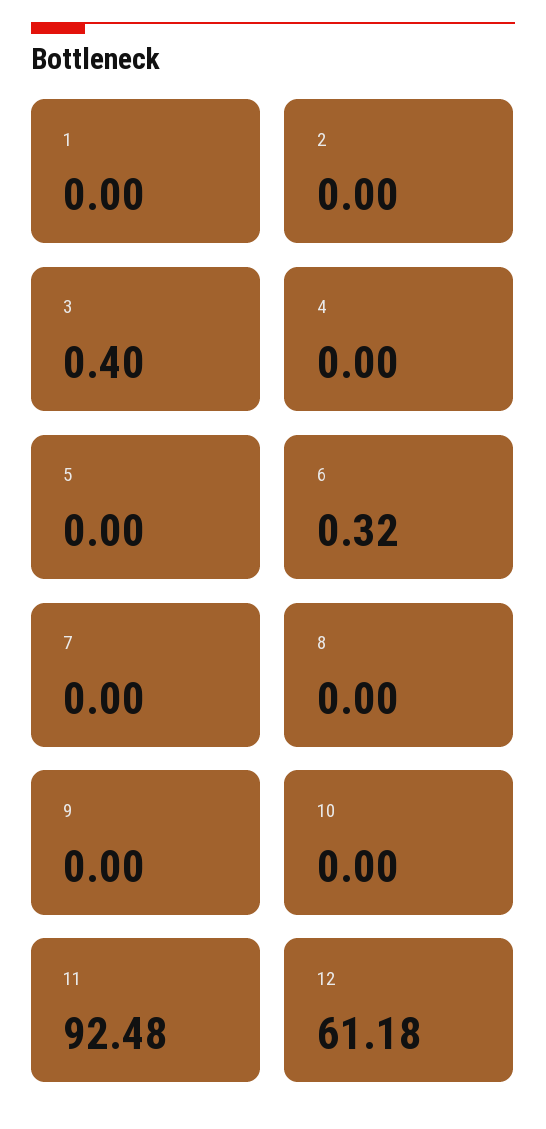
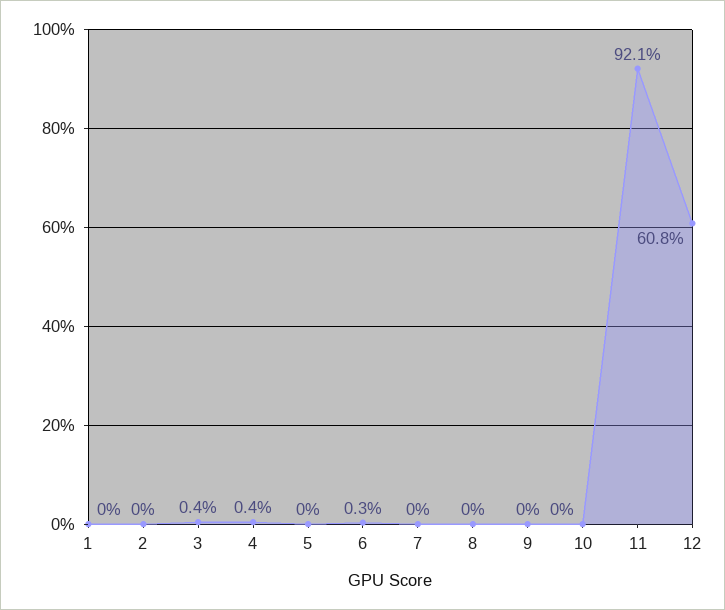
4: 0 -> 0.4
11: 92.48 -> 92.1
12: 61.18 -> 60.8

